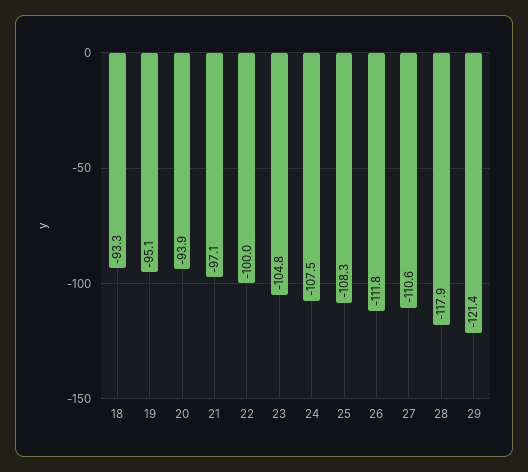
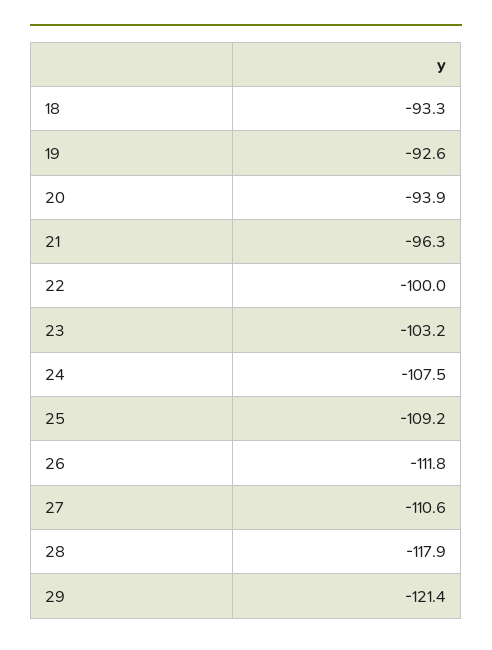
19: -95.1 -> -92.6
21: -97.1 -> -96.3
23: -104.8 -> -103.2
25: -108.3 -> -109.2

